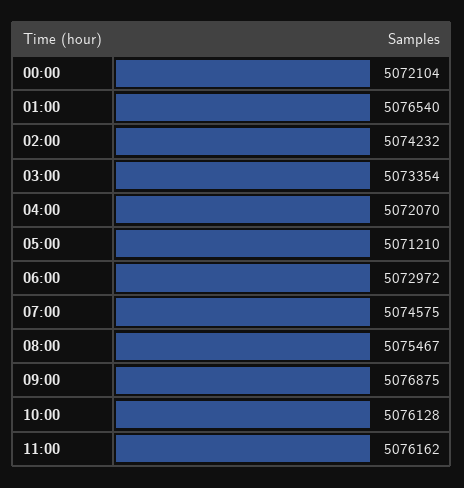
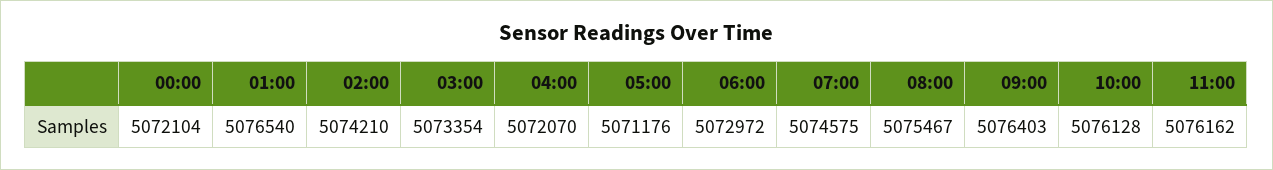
02:00: 5074232 -> 5074210
05:00: 5071210 -> 5071176
09:00: 5076875 -> 5076403

